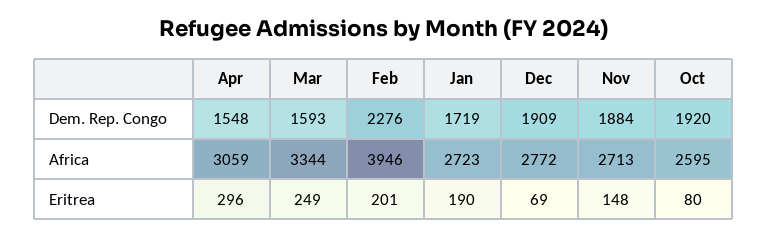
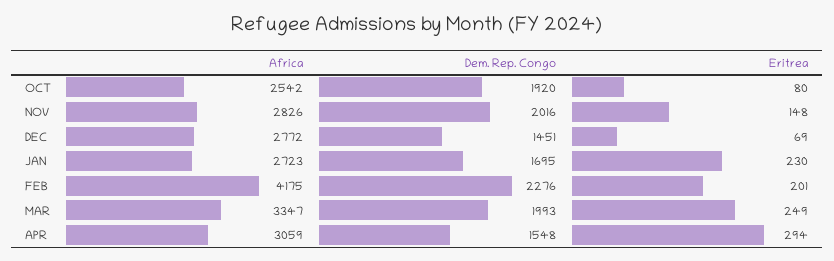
Mar, Dem. Rep. Congo: 1593 -> 1993
Jan, Dem. Rep. Congo: 1719 -> 1695
Dec, Dem. Rep. Congo: 1909 -> 1451
Nov, Dem. Rep. Congo: 1884 -> 2016
Mar, Africa: 3344 -> 3347
Feb, Africa: 3946 -> 4175
Nov, Africa: 2713 -> 2826
Oct, Africa: 2595 -> 2542
Apr, Eritrea: 296 -> 294
Jan, Eritrea: 190 -> 230

